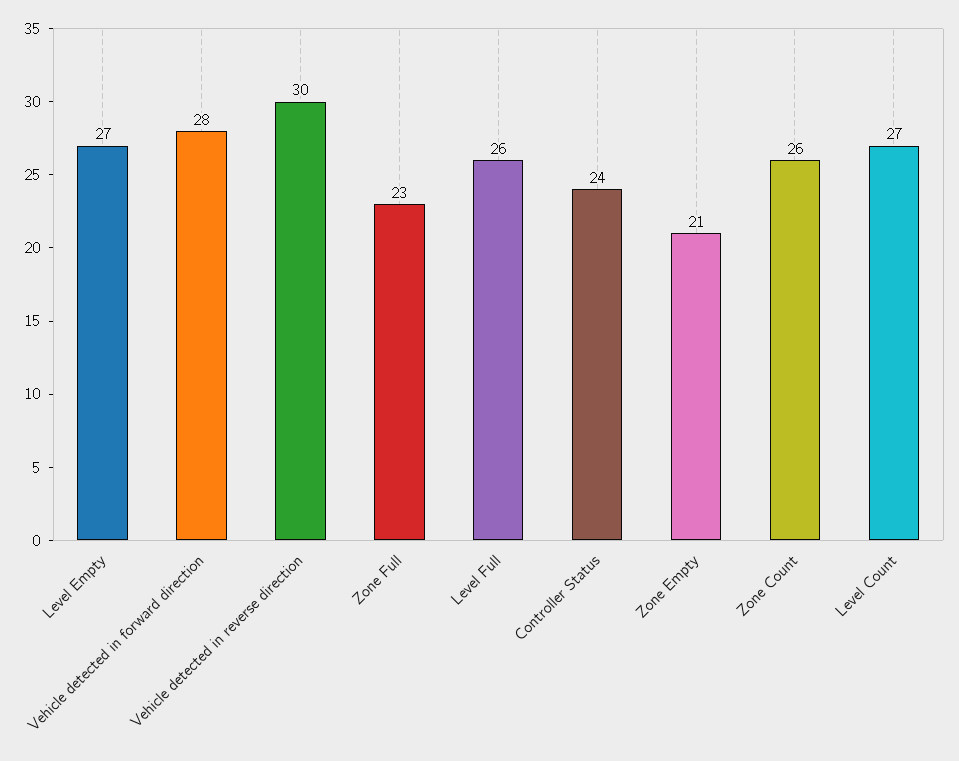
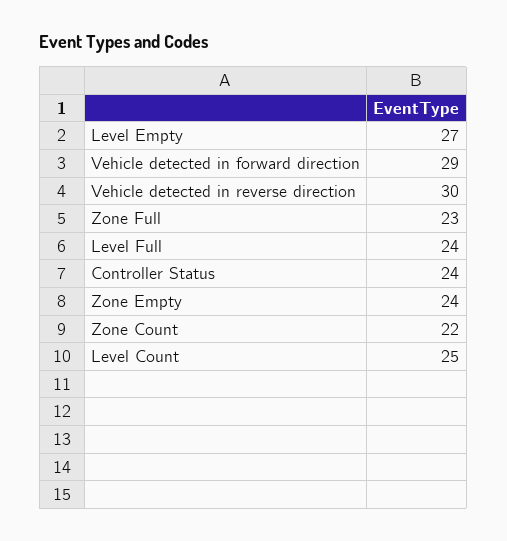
Vehicle detected in forward direction: 28 -> 29
Level Full: 26 -> 24
Zone Empty: 21 -> 24
Zone Count: 26 -> 22
Level Count: 27 -> 25

